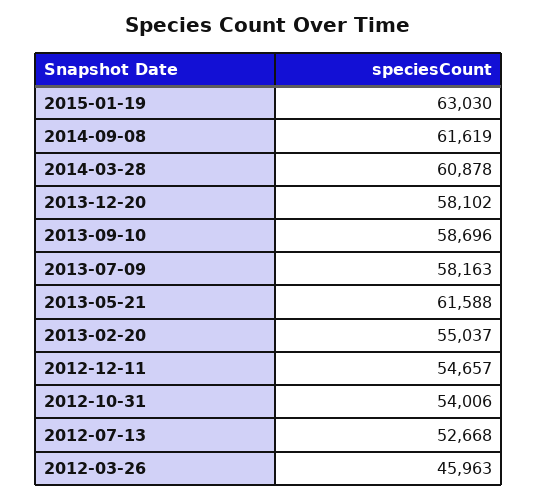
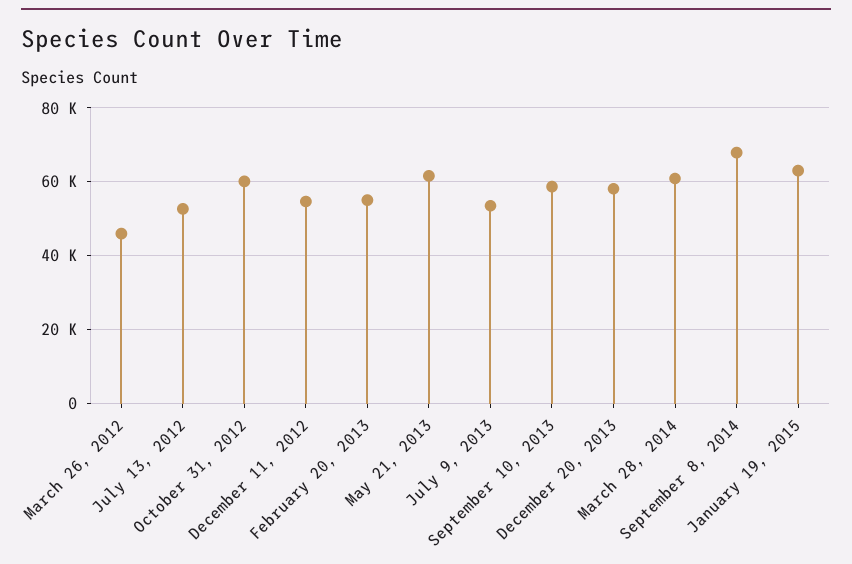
2014-09-08: 61619 -> 68000
2013-07-09: 58163 -> 54000
2012-10-31: 54006 -> 60000

